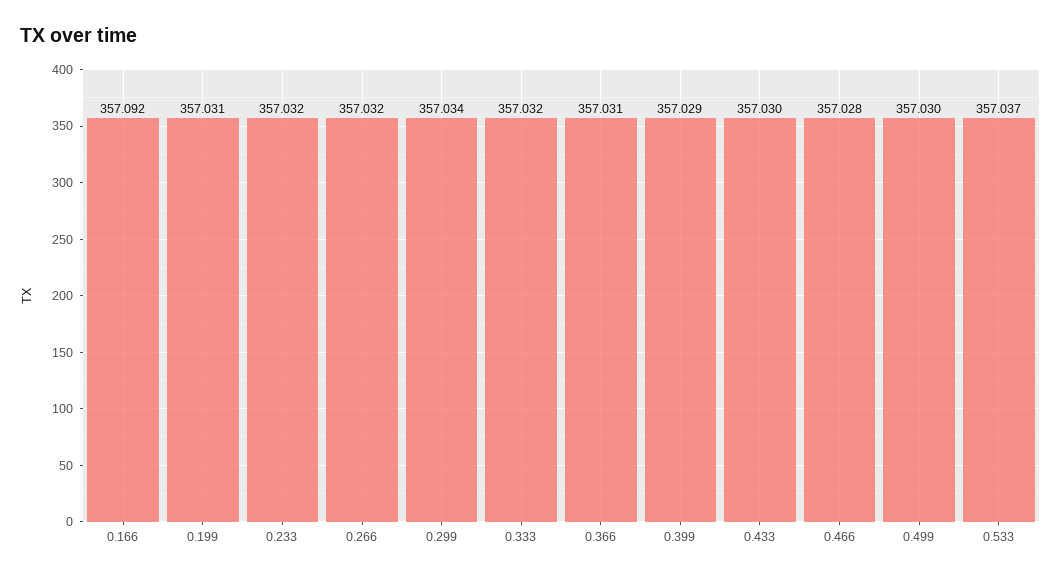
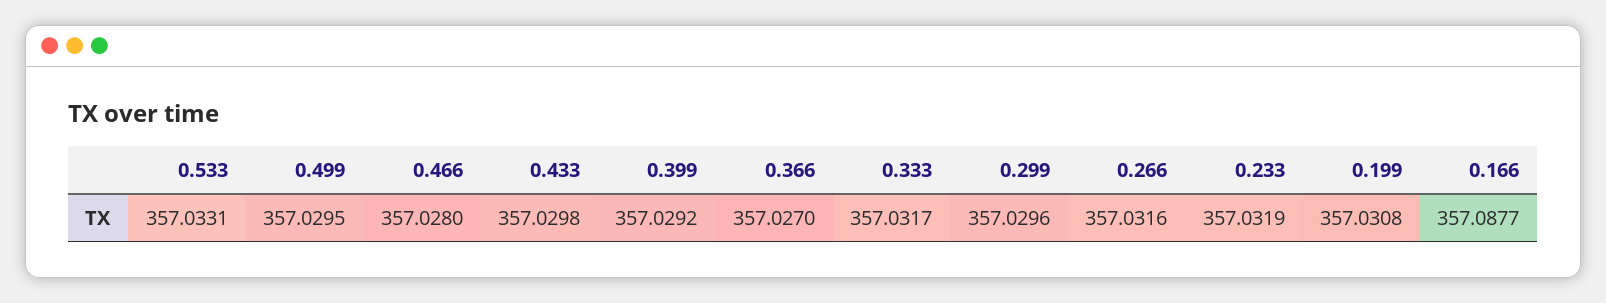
0.166: 357.092 -> 357.0877
0.299: 357.034 -> 357.0296
0.366: 357.031 -> 357.027
0.533: 357.037 -> 357.0331

